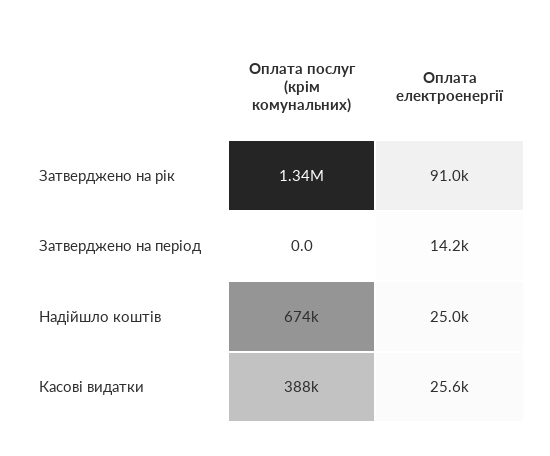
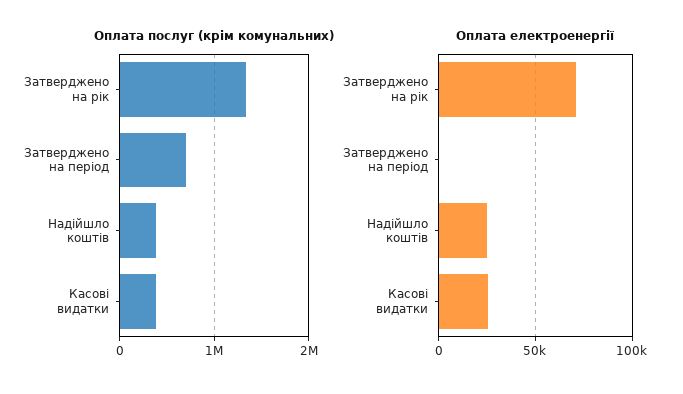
Оплата електроенергії, Затверджено на рік: 91000 -> 70000
Оплата послуг (крім комунальних), Затверджено на період: 0 -> 700000
Оплата електроенергії, Затверджено на період: 14200 -> 0
Оплата послуг (крім комунальних), Надійшло коштів: 674000 -> 400000

